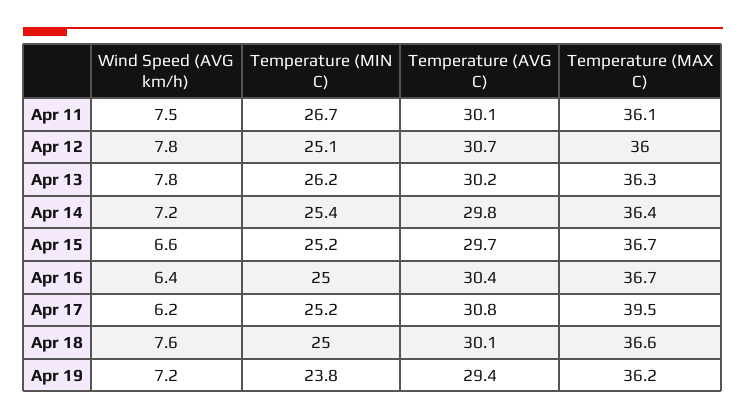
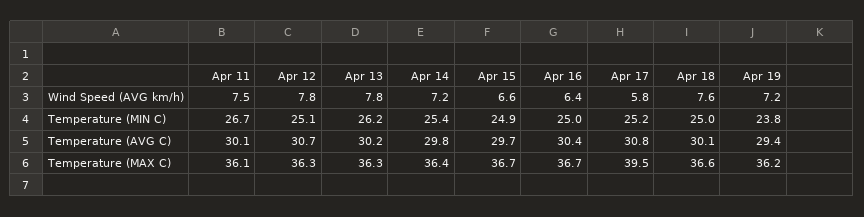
Temperature (MAX C), Apr 12: 36 -> 36.3
Temperature (MIN C), Apr 15: 25.2 -> 24.9
Wind Speed (AVG km/h), Apr 17: 6.2 -> 5.8

